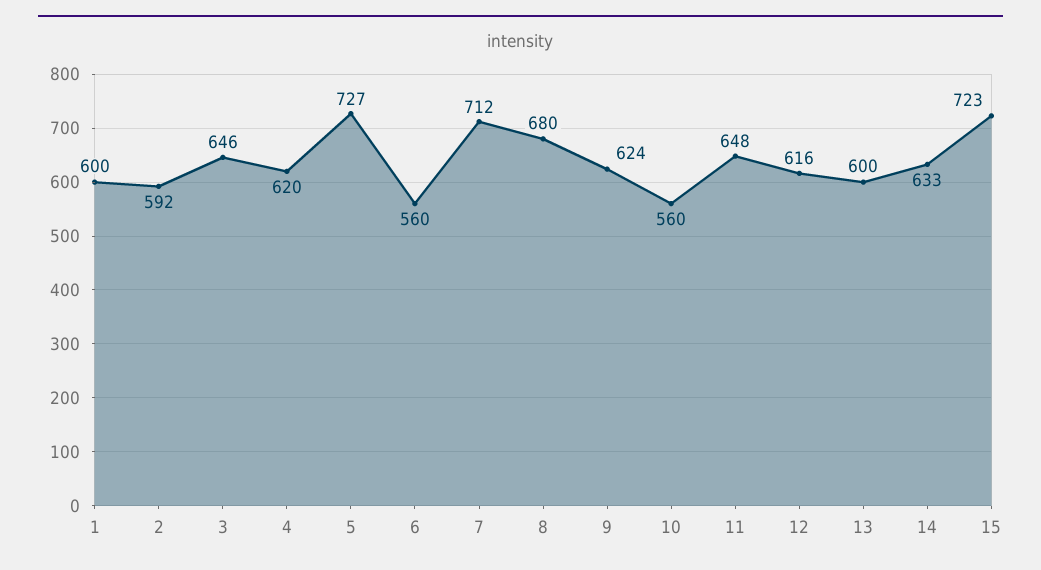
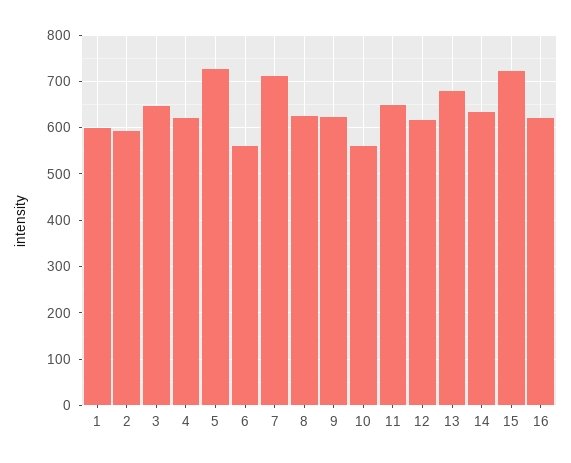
8: 680 -> 620
13: 600 -> 680
16: none -> 620

